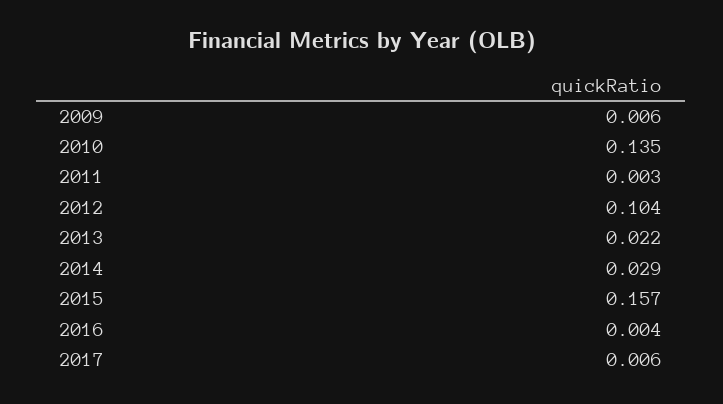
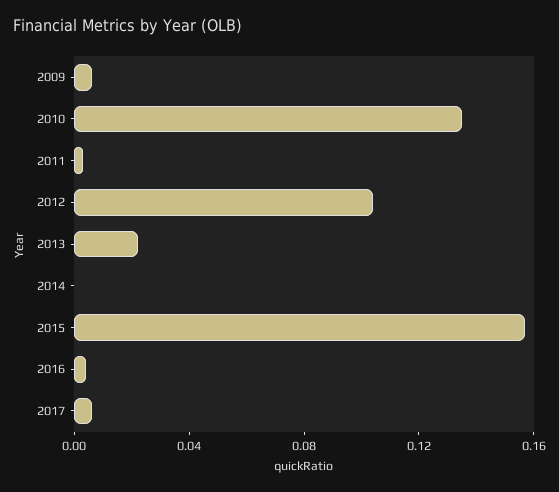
2014: 0.029 -> 0

